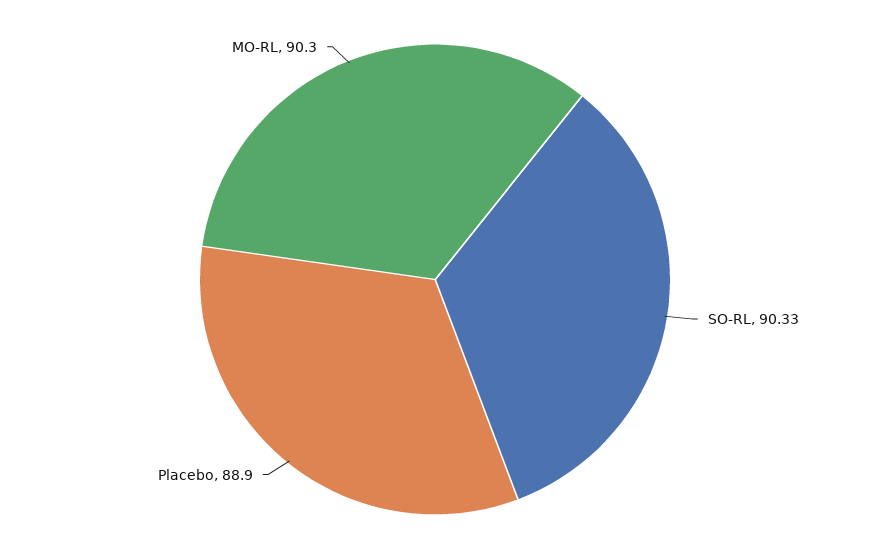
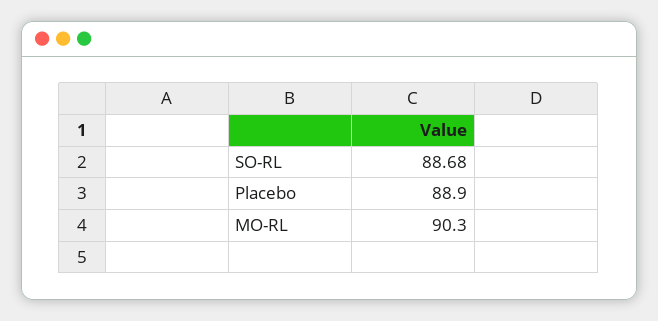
SO-RL: 90.33 -> 88.68

